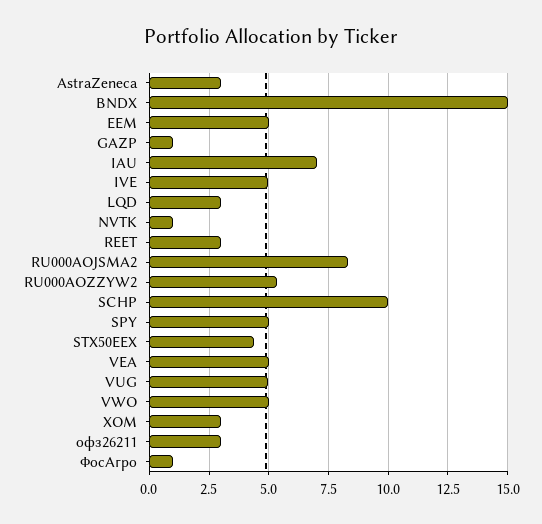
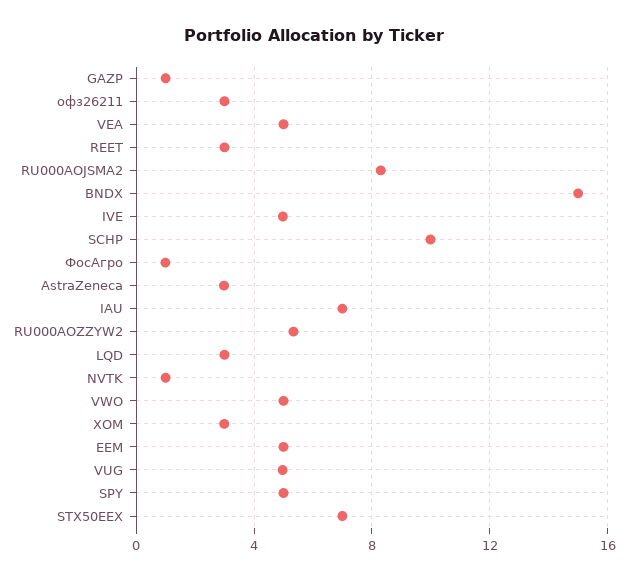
STX50EEX: 4.5 -> 7

